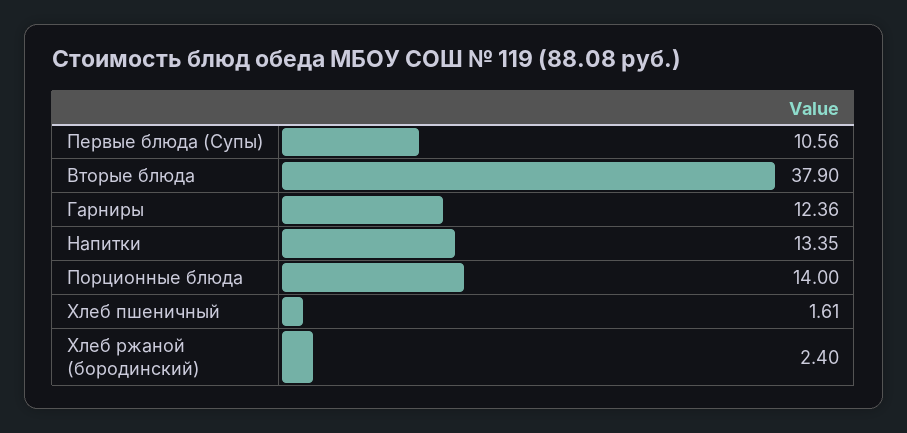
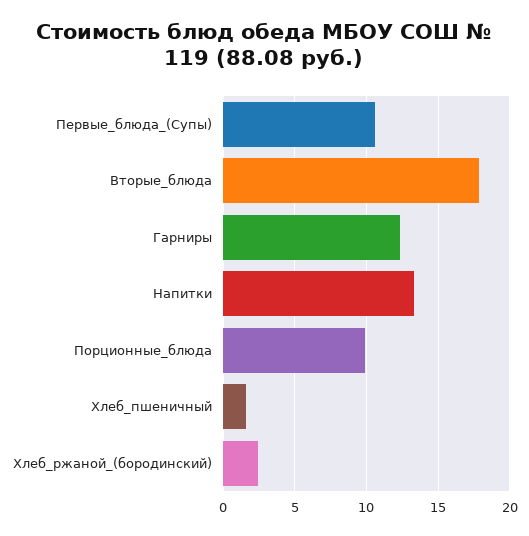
Вторые блюда: 37.9 -> 18
Порционные блюда: 14 -> 10

